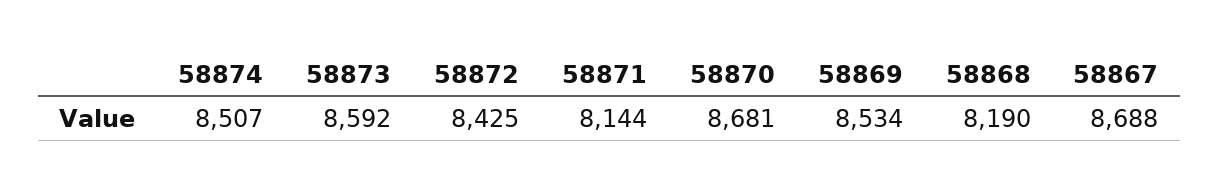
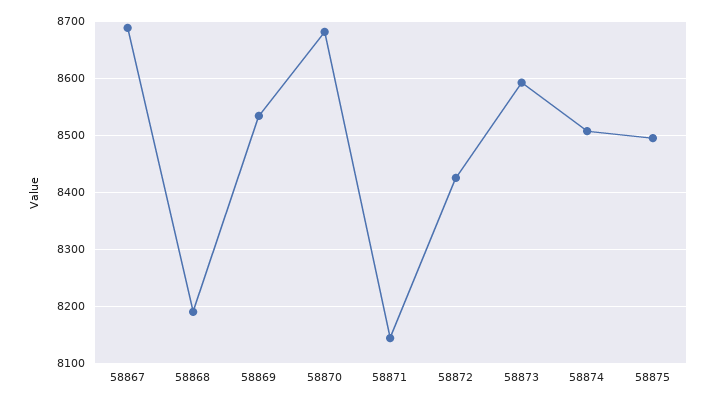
58875: none -> 8500

